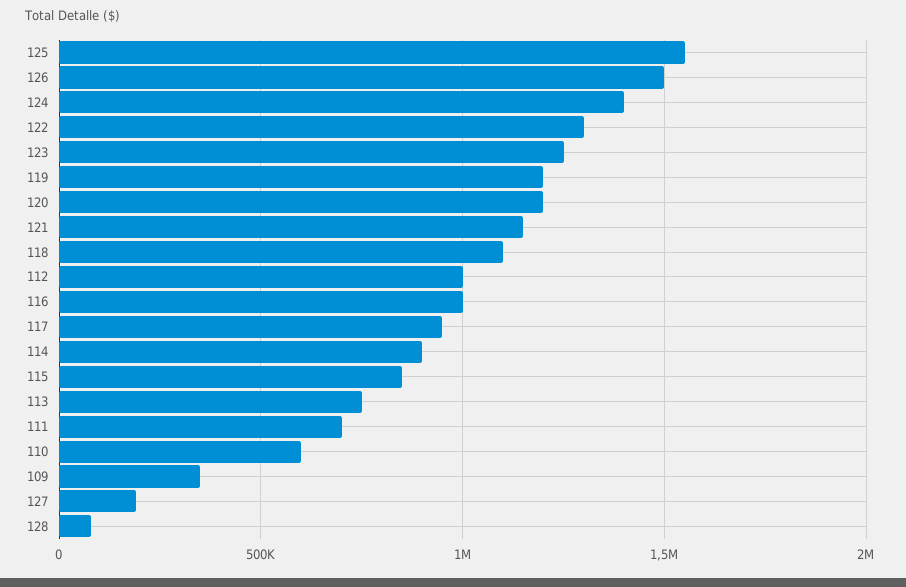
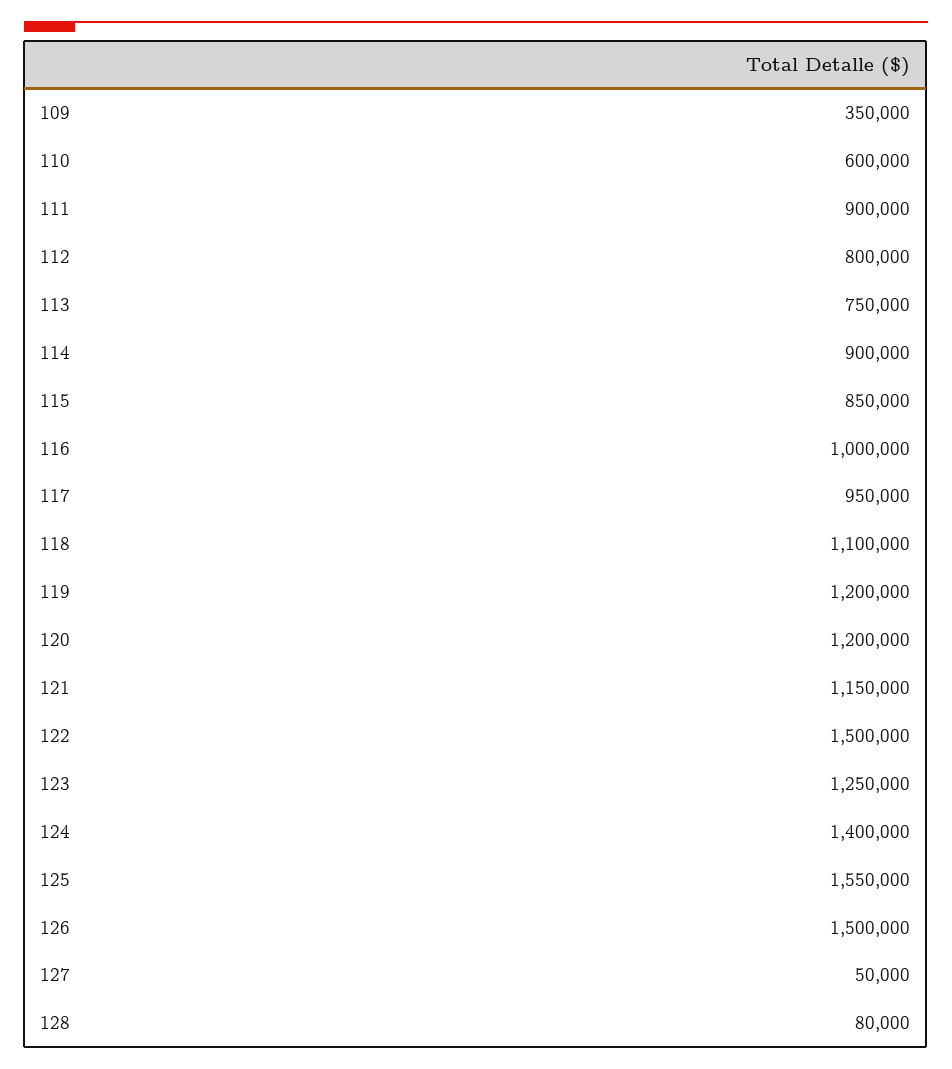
122: 1300000 -> 1500000
112: 1000000 -> 800000
111: 700000 -> 900000
127: 200000 -> 50000

